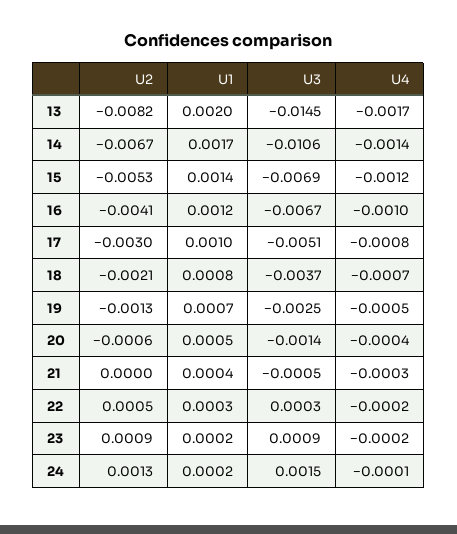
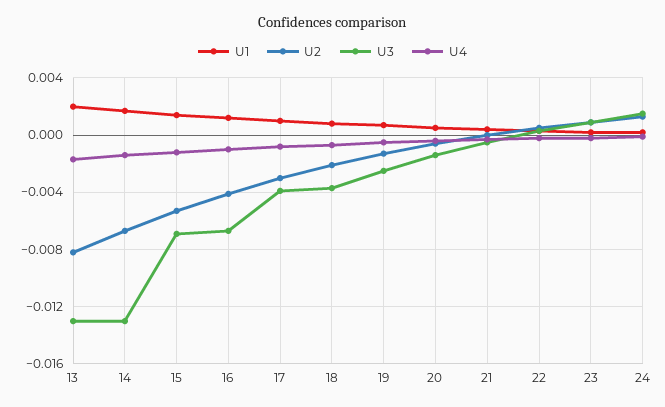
U3, 13: -0.0145 -> -0.013
U3, 14: -0.0106 -> -0.013
U3, 17: -0.0051 -> -0.004

